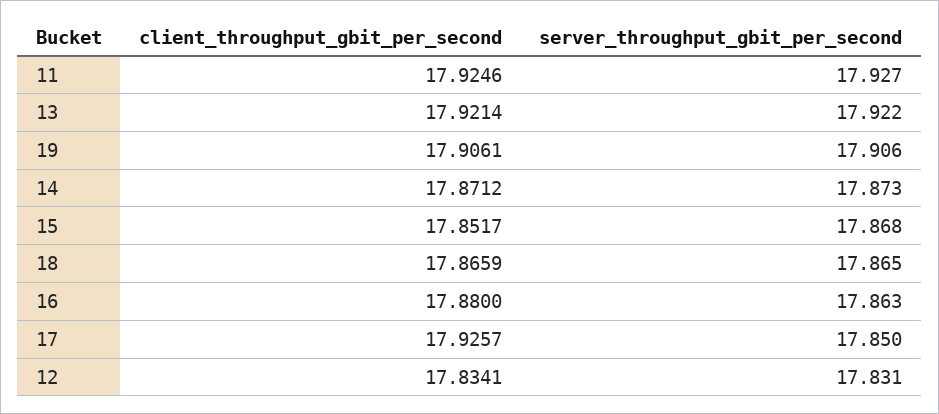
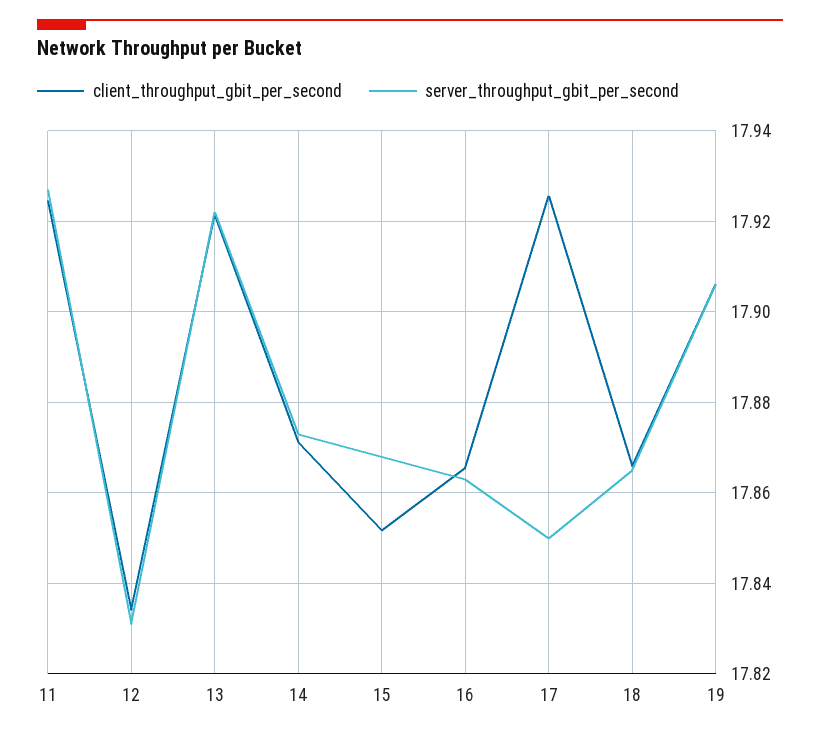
client_throughput_gbit_per_second, 16: 17.88 -> 17.866

